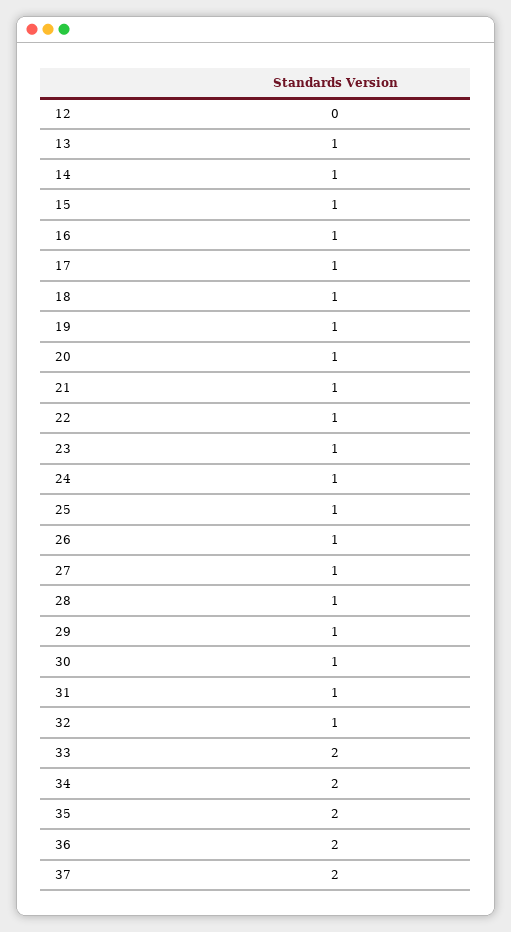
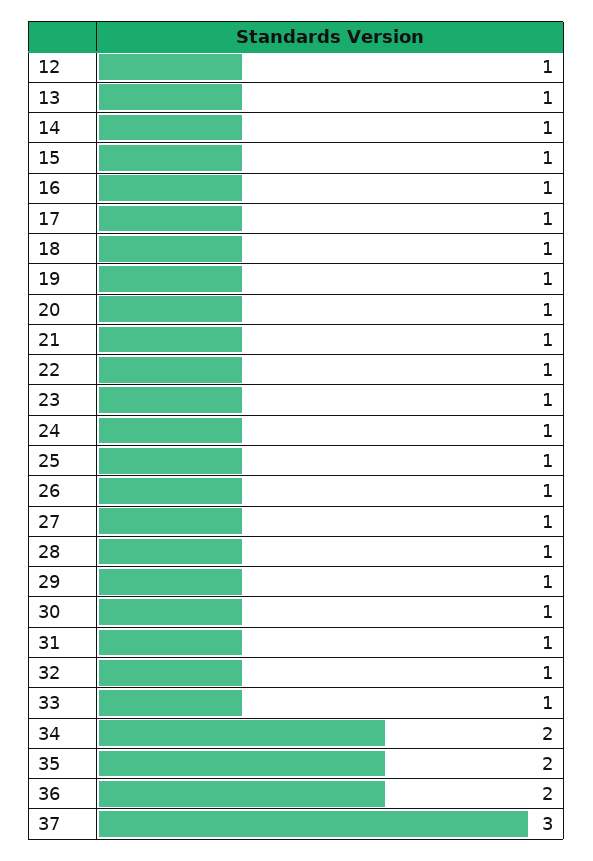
12: 0 -> 1
33: 2 -> 1
37: 2 -> 3

